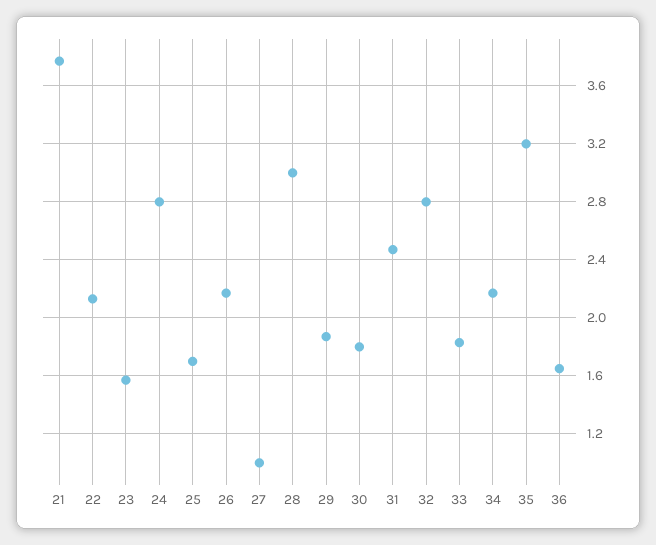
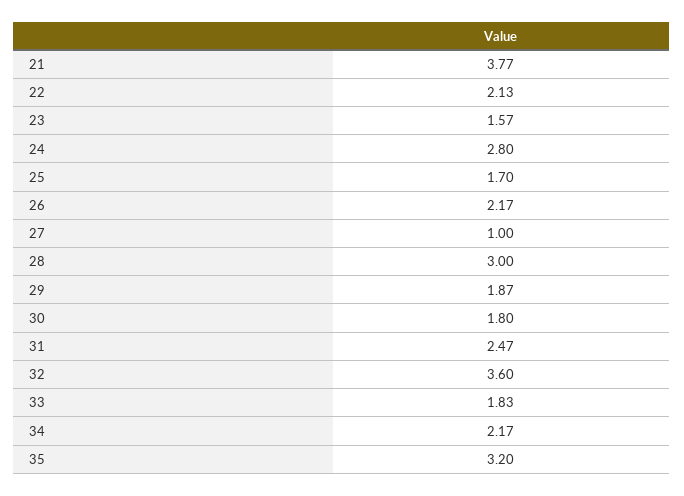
32: 2.8 -> 3.6
36: 1.65 -> none

